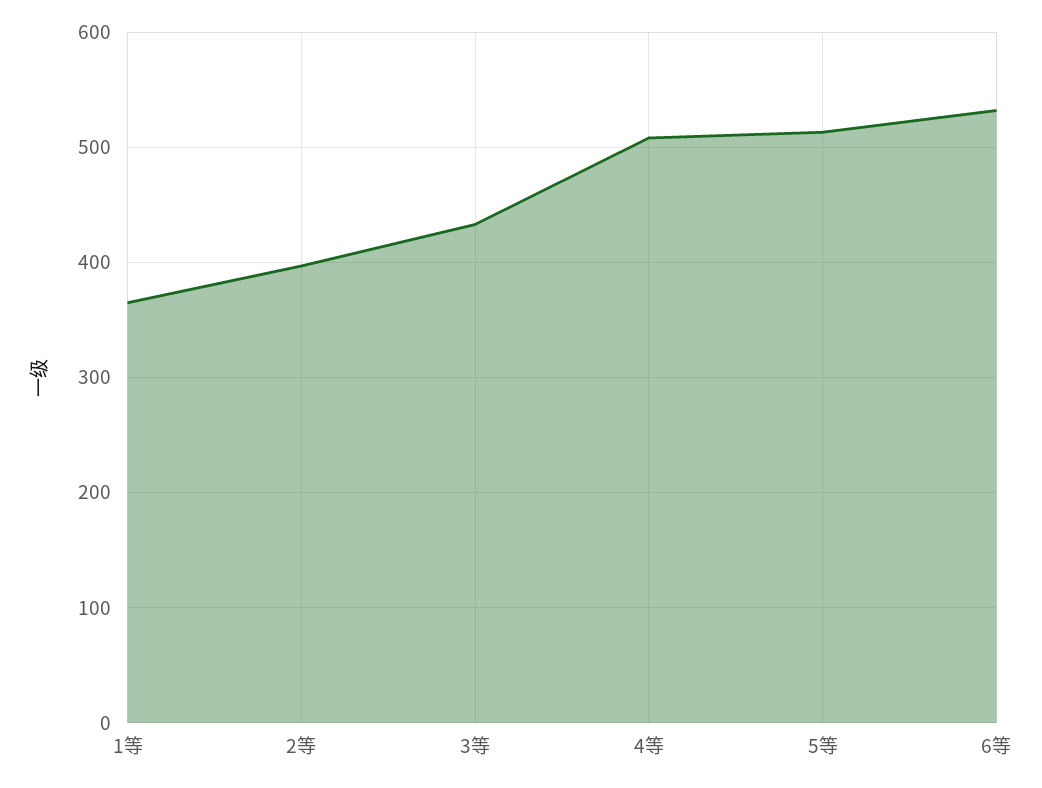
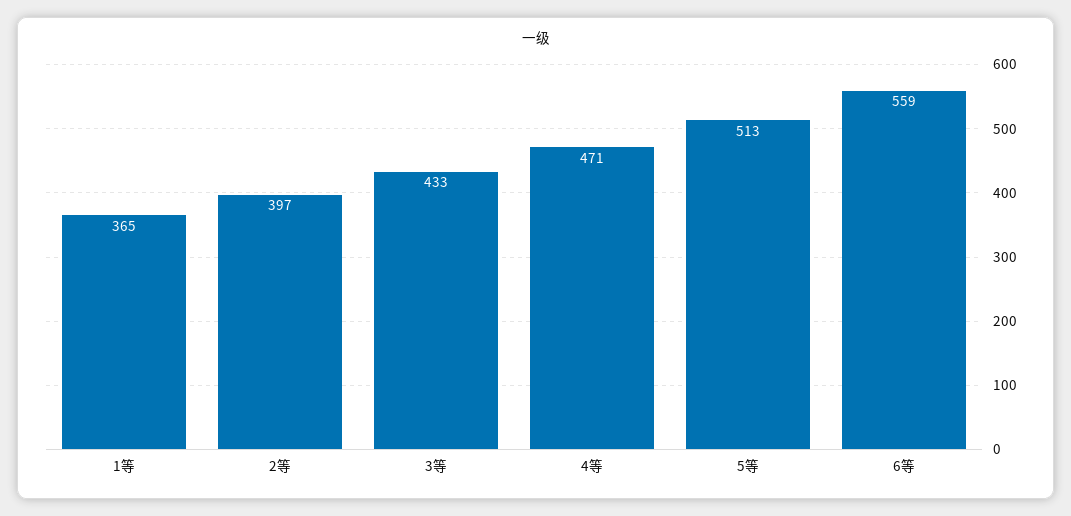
4等: 510 -> 471
6等: 530 -> 559

